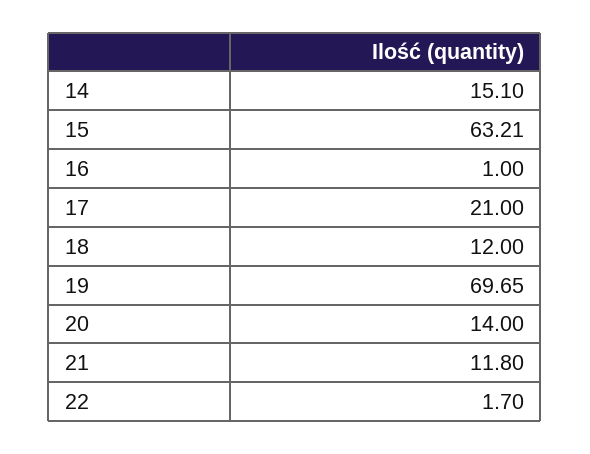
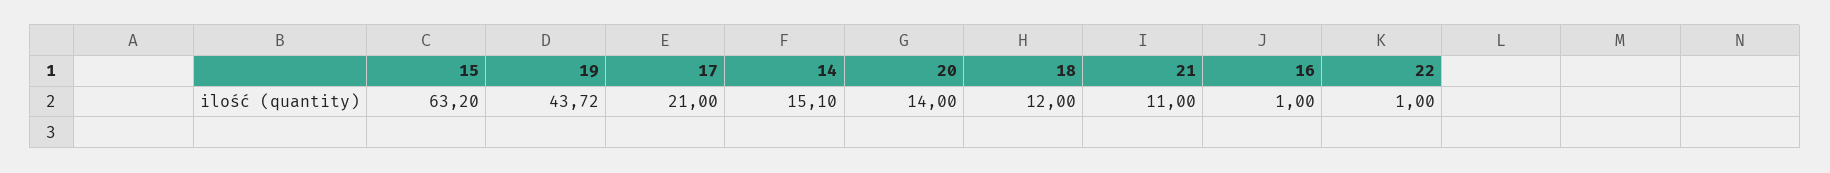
15: 63.21 -> 63.2
19: 69.65 -> 43.72
21: 11.8 -> 11
22: 1.7 -> 1

